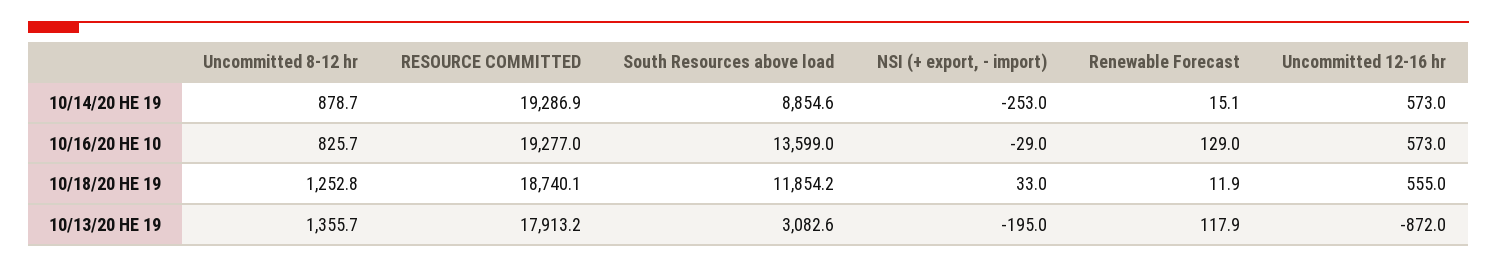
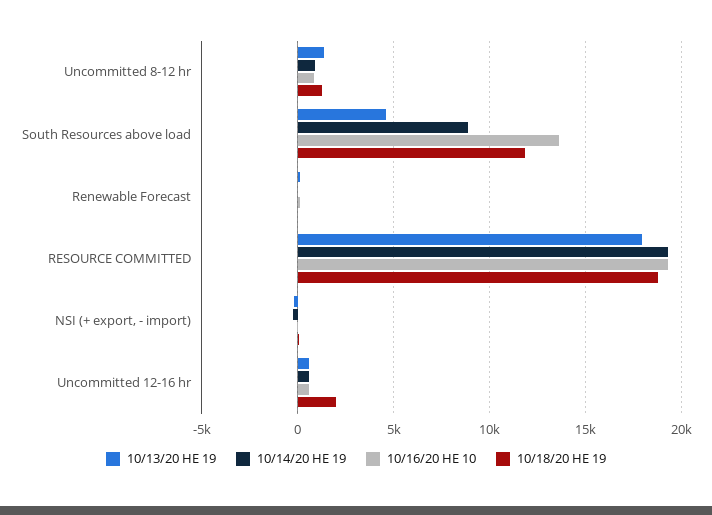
10/18/20 HE 19, Uncommitted 12-16 hr: 555 -> 2000
10/13/20 HE 19, South Resources above load: 3082.6 -> 4500
10/13/20 HE 19, Uncommitted 12-16 hr: -872 -> 500

